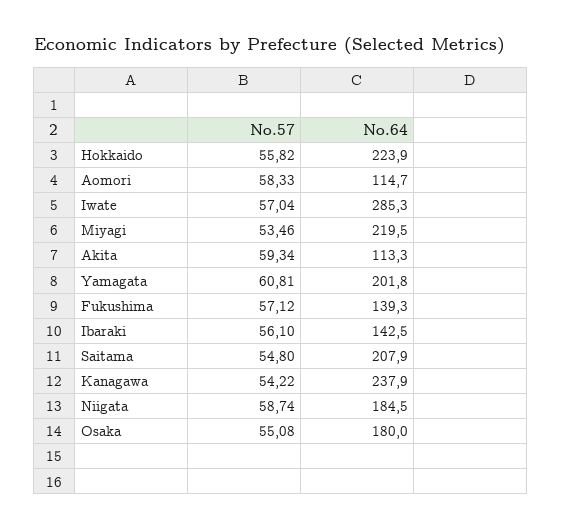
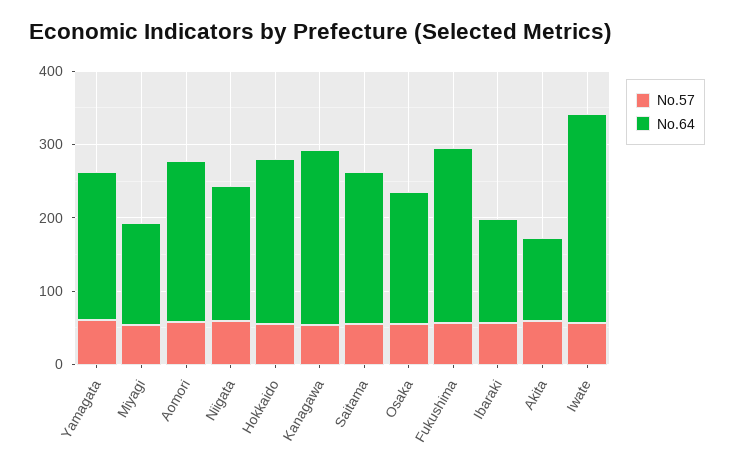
No.64, Aomori: 114.7 -> 220
No.64, Miyagi: 219.5 -> 140
No.64, Fukushima: 139.3 -> 240

